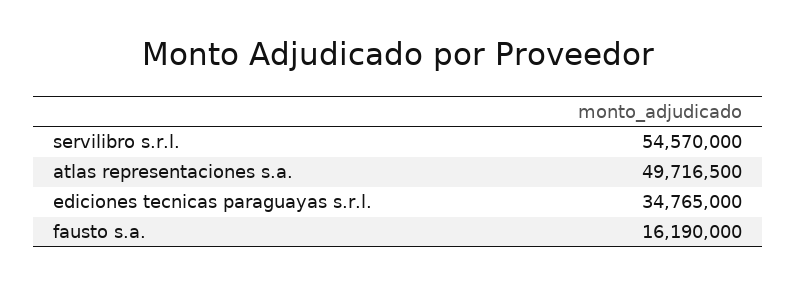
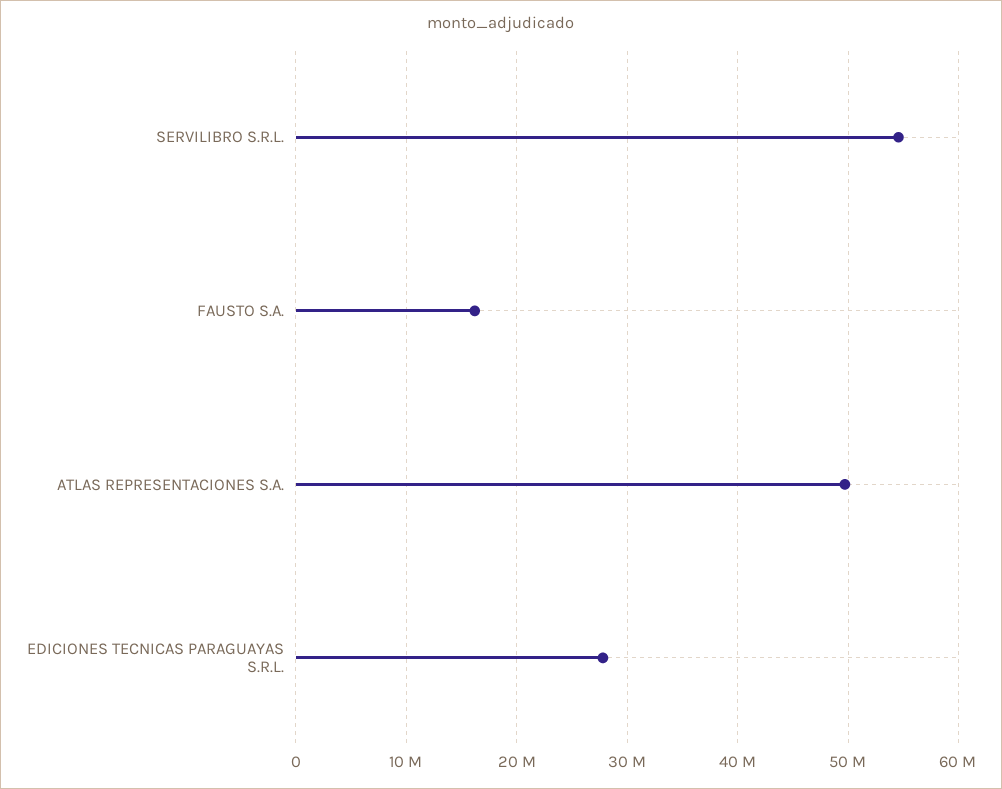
ediciones tecnicas paraguayas s.r.l.: 34765000 -> 28000000

